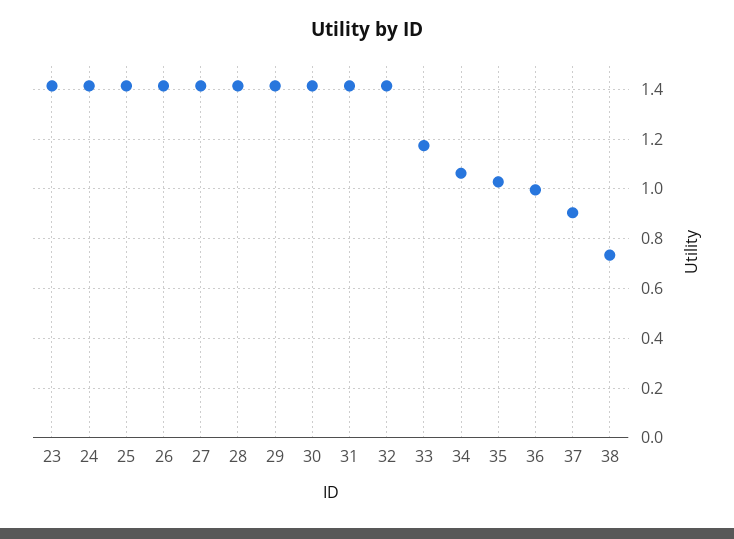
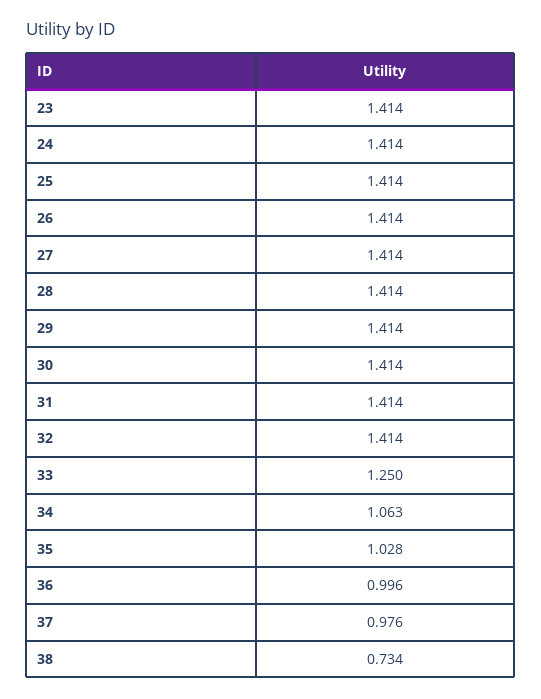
33: 1.175 -> 1.25
37: 0.9 -> 0.976

